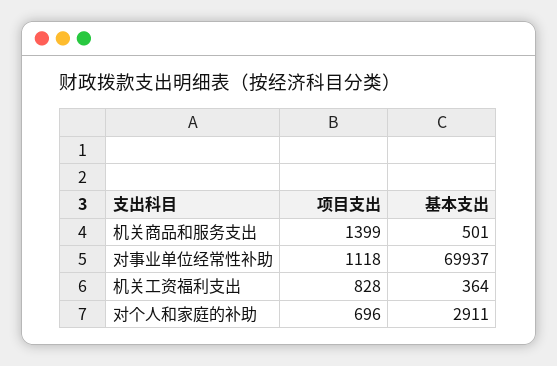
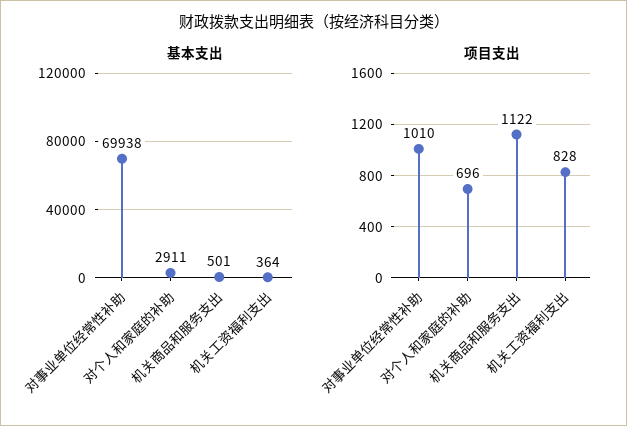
项目支出, 机关商品和服务支出: 1399 -> 1122
项目支出, 对事业单位经常性补助: 1118 -> 1010
基本支出, 对事业单位经常性补助: 69937 -> 69938

